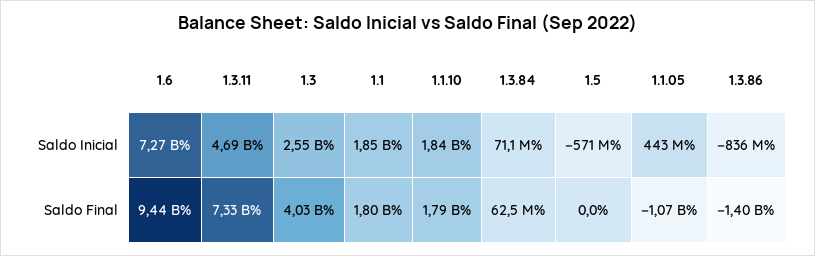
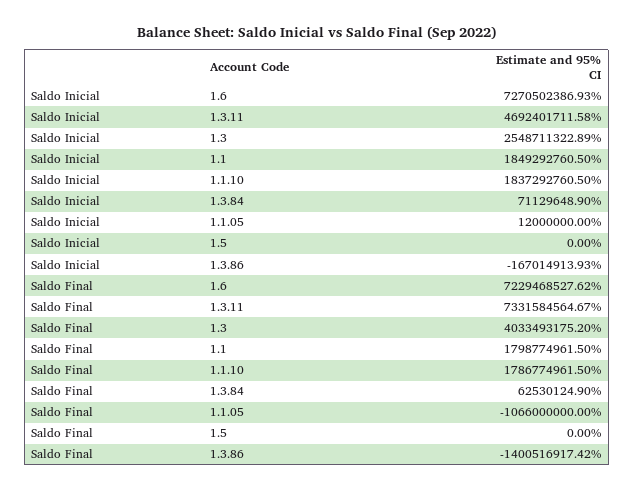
1.5, Saldo Inicial: -571000000 -> 0
1.1.05, Saldo Inicial: 443000000 -> 12000000
1.3.86, Saldo Inicial: -836000000 -> -167014913.93
1.6, Saldo Final: 9440000000 -> 7229468527.62

